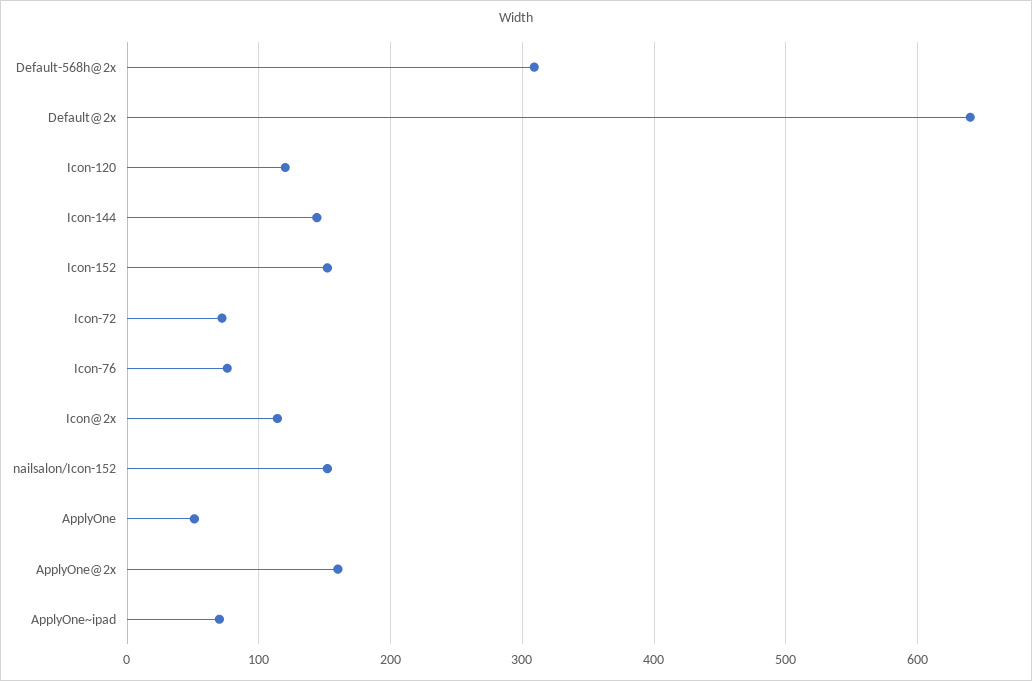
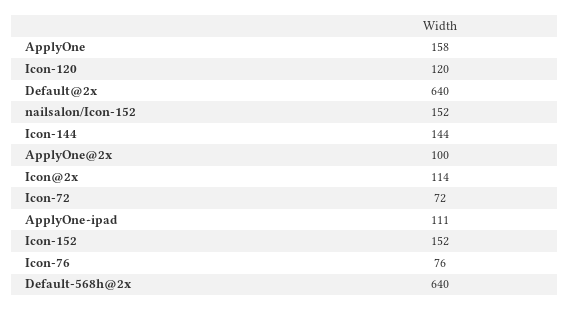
Default-568h@2x: 310 -> 640
ApplyOne: 50 -> 158
ApplyOne@2x: 160 -> 100
ApplyOne~ipad: 70 -> 111

